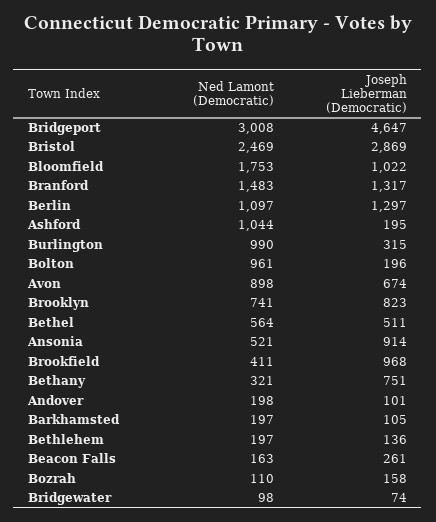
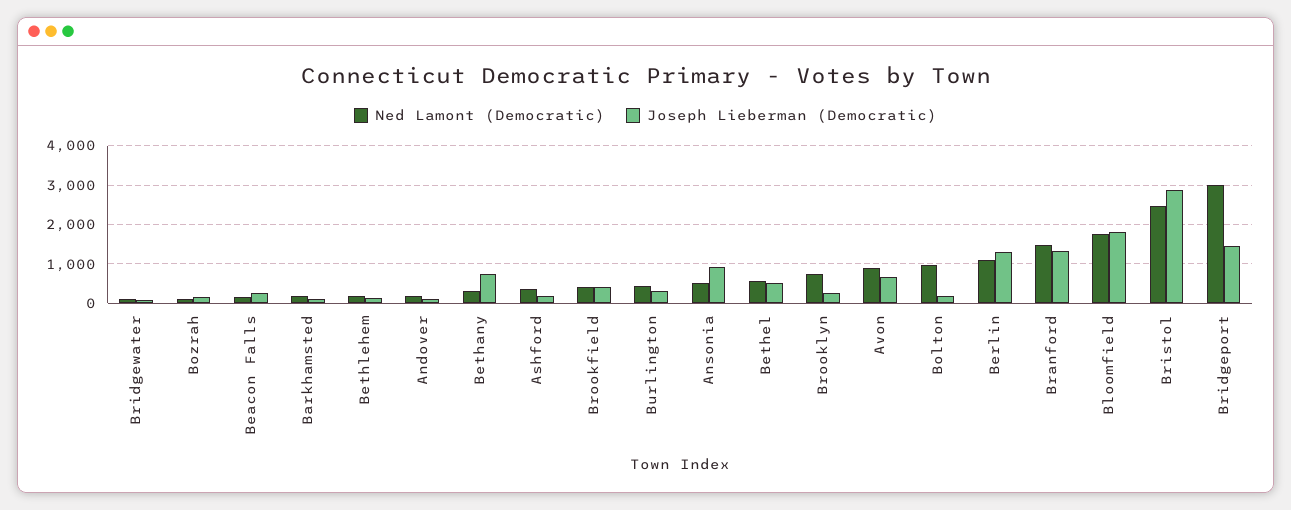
Joseph Lieberman (Democratic), Bridgeport: 4647 -> 1400
Joseph Lieberman (Democratic), Bloomfield: 1022 -> 1800
Ned Lamont (Democratic), Ashford: 1044 -> 400
Ned Lamont (Democratic), Burlington: 990 -> 400
Joseph Lieberman (Democratic), Brooklyn: 823 -> 200
Joseph Lieberman (Democratic), Brookfield: 968 -> 400

